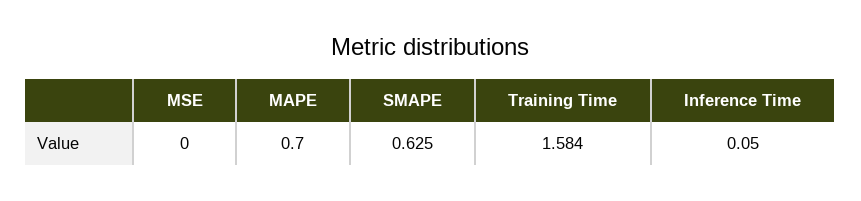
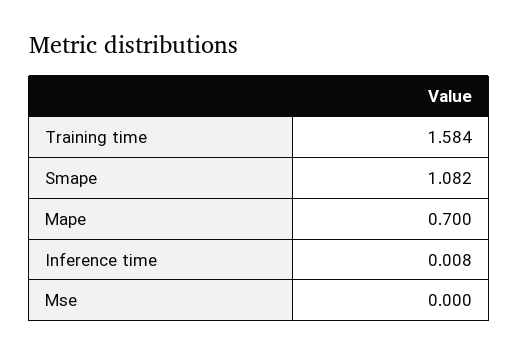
SMAPE: 0.625 -> 1.082
Inference Time: 0.05 -> 0.008

